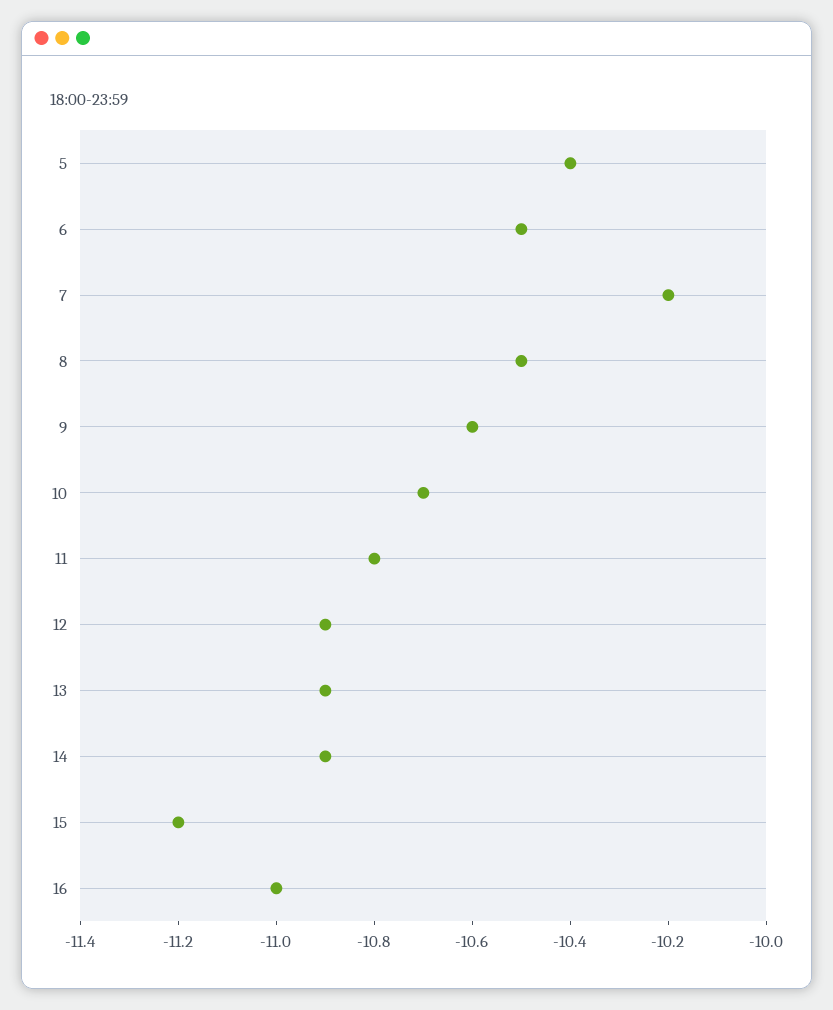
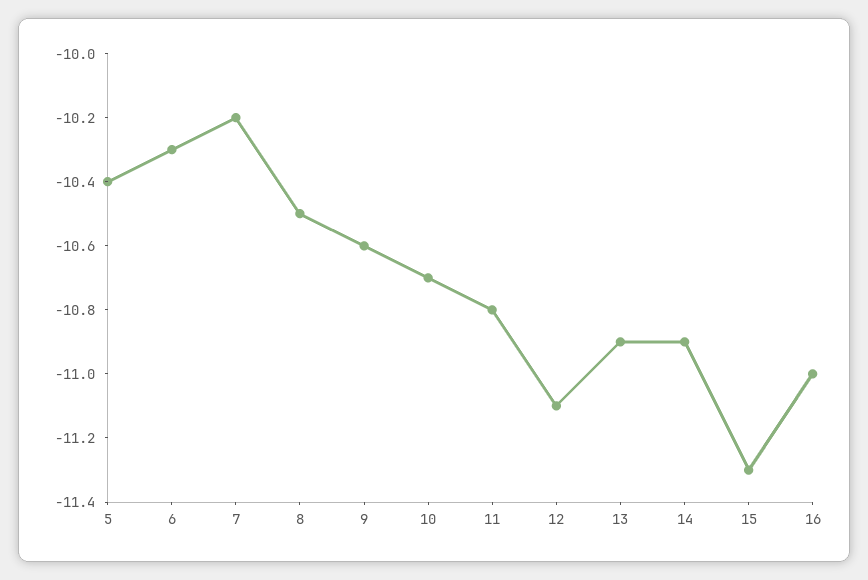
6: -10.5 -> -10.3
12: -10.9 -> -11.1
15: -11.2 -> -11.3

